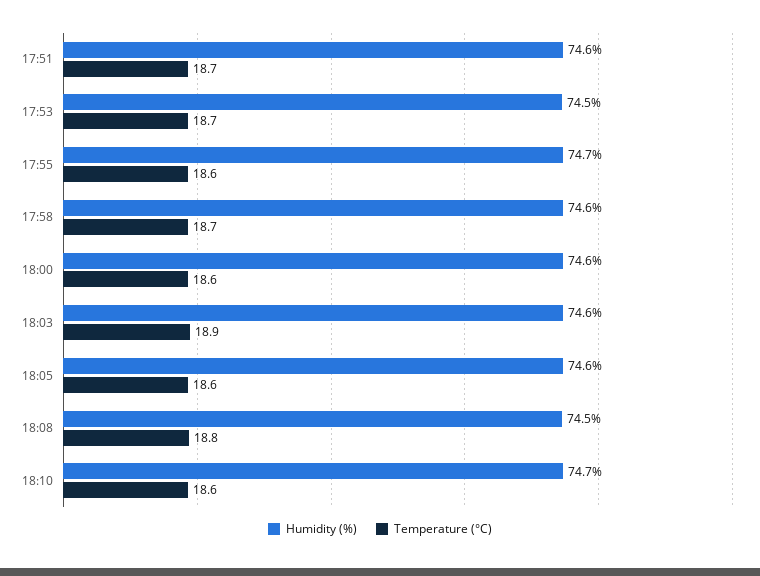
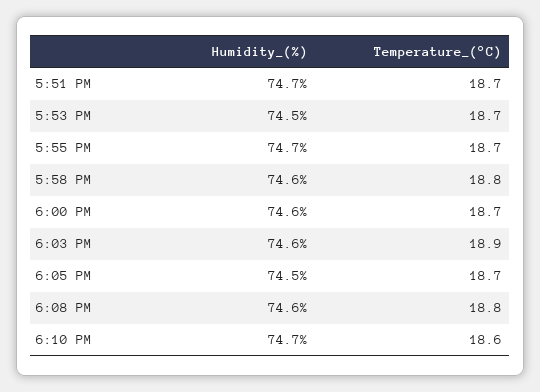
Humidity (%), 17:51: 74.6 -> 74.7
Temperature (°C), 17:55: 18.6 -> 18.7
Temperature (°C), 17:58: 18.7 -> 18.8
Temperature (°C), 18:00: 18.6 -> 18.7
Humidity (%), 18:05: 74.6 -> 74.5
Temperature (°C), 18:05: 18.6 -> 18.7
Humidity (%), 18:08: 74.5 -> 74.6

